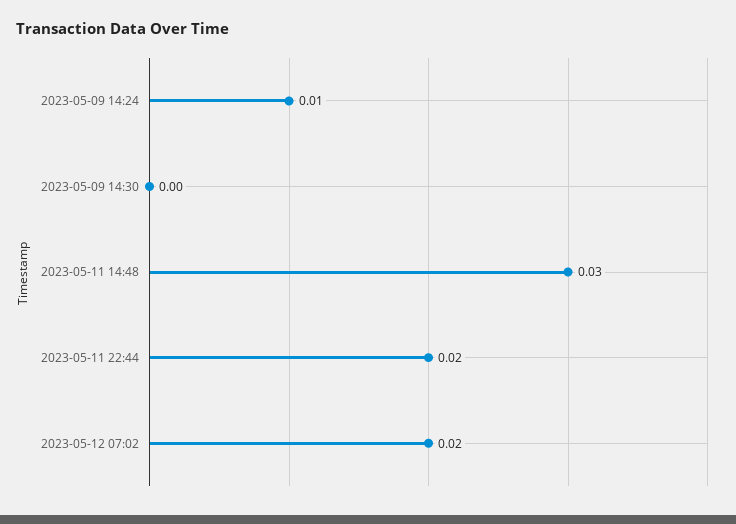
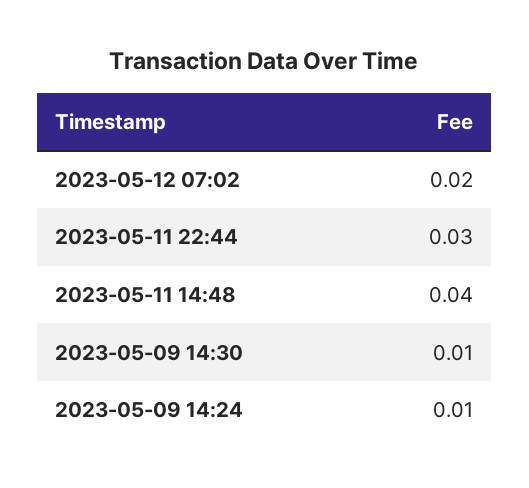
2023-05-09 14:30: 0 -> 0.01
2023-05-11 14:48: 0.03 -> 0.04
2023-05-11 22:44: 0.02 -> 0.03

